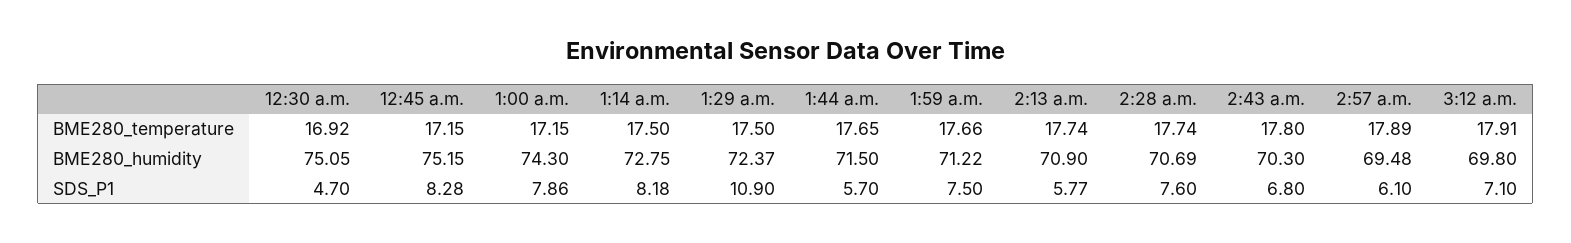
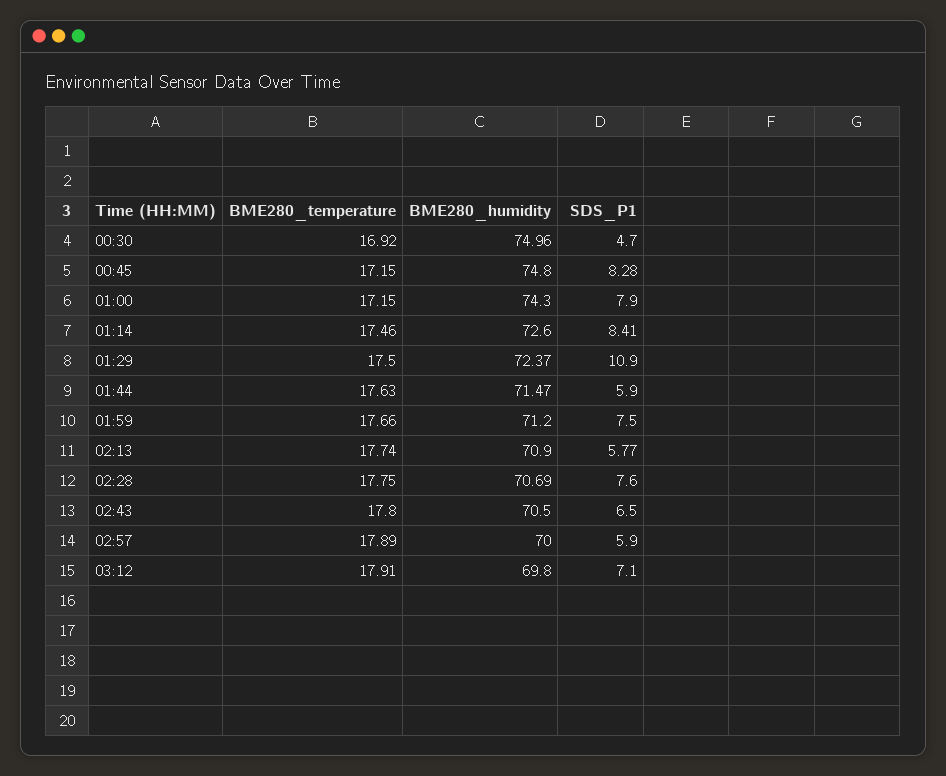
1:14 a.m., BME280_temperature: 17.5 -> 17.46
1:44 a.m., BME280_temperature: 17.65 -> 17.63
2:28 a.m., BME280_temperature: 17.74 -> 17.75
12:30 a.m., BME280_humidity: 75.05 -> 74.96
12:45 a.m., BME280_humidity: 75.15 -> 74.8
1:14 a.m., BME280_humidity: 72.75 -> 72.6
1:44 a.m., BME280_humidity: 71.5 -> 71.47
1:59 a.m., BME280_humidity: 71.22 -> 71.2
2:43 a.m., BME280_humidity: 70.3 -> 70.5
2:57 a.m., BME280_humidity: 69.48 -> 70
1:00 a.m., SDS_P1: 7.86 -> 7.9
1:14 a.m., SDS_P1: 8.18 -> 8.41
1:44 a.m., SDS_P1: 5.7 -> 5.9
2:43 a.m., SDS_P1: 6.8 -> 6.5
2:57 a.m., SDS_P1: 6.1 -> 5.9

